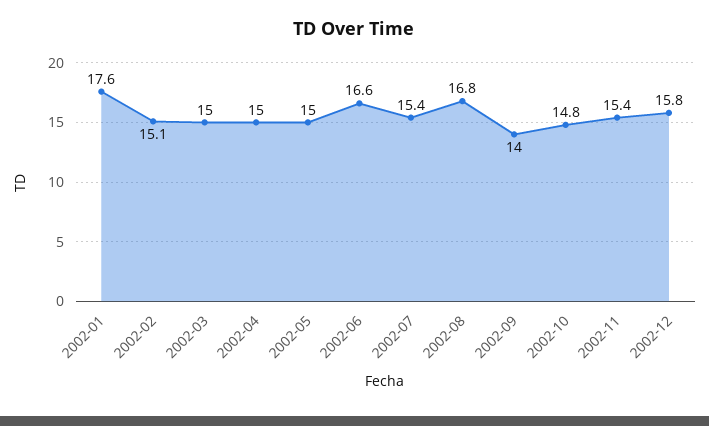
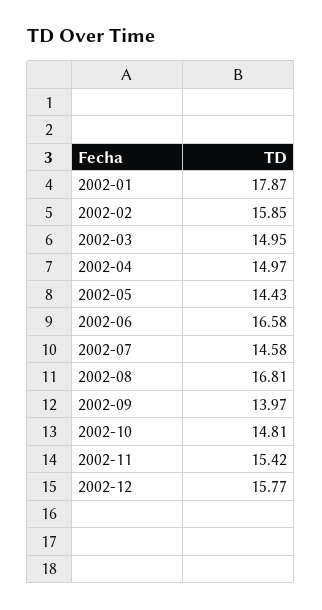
2002-01: 17.6 -> 17.87
2002-02: 15.1 -> 15.85
2002-05: 15 -> 14.43
2002-07: 15.4 -> 14.58

